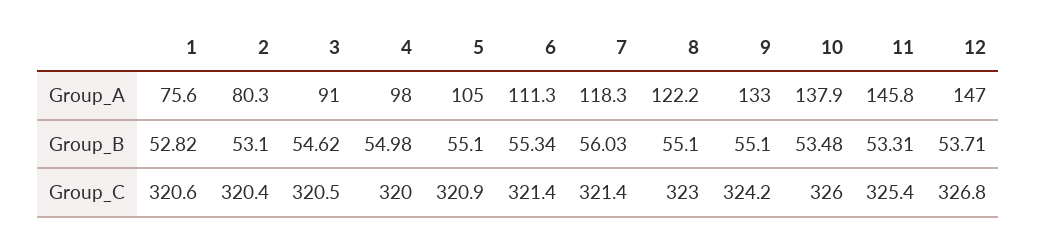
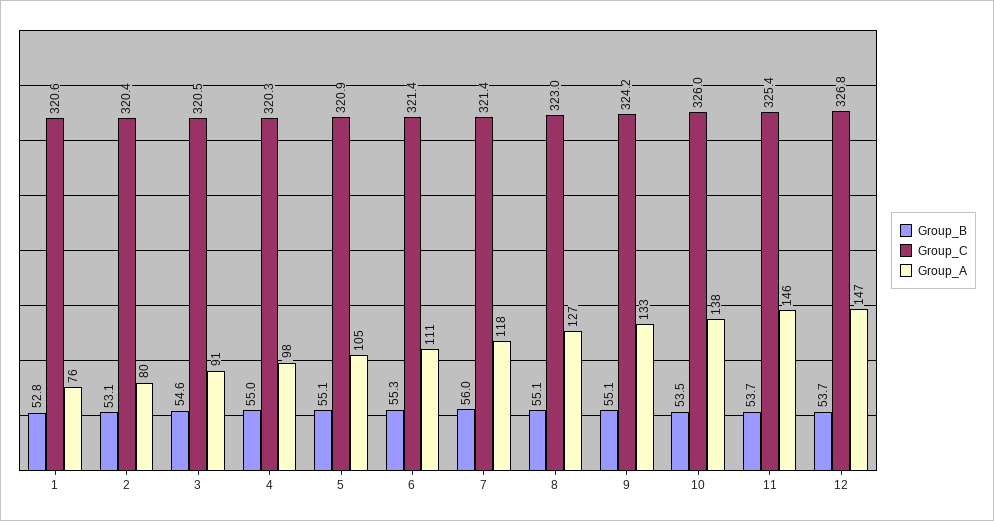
Group_A, 8: 122.2 -> 127
Group_B, 11: 53.31 -> 53.7
Group_C, 4: 320 -> 320.3

